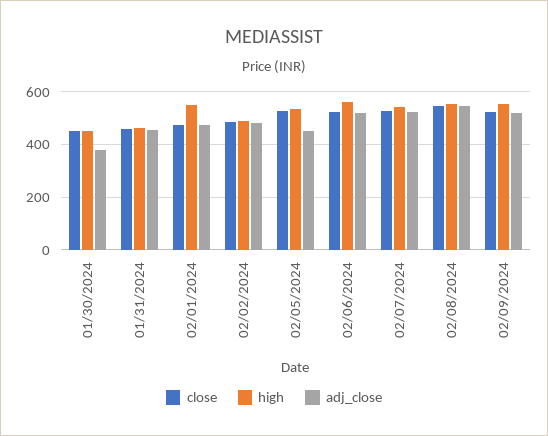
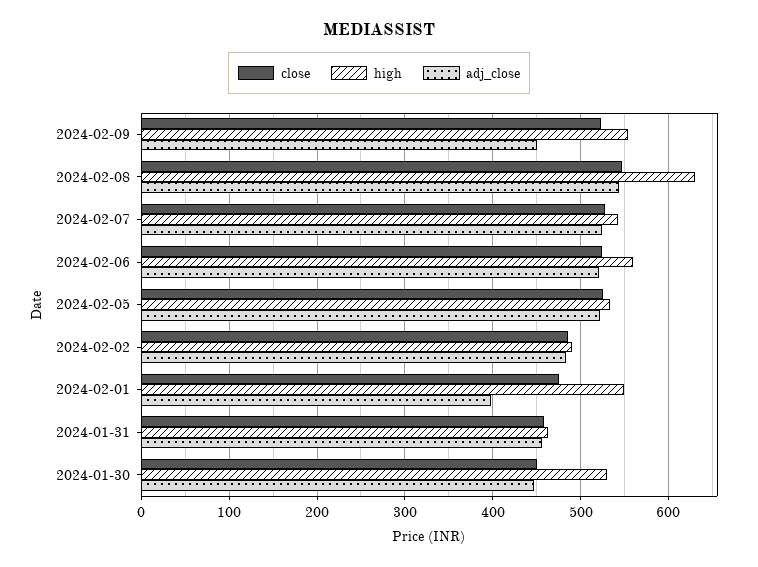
high, 01/30/2024: 450 -> 530
adj_close, 01/30/2024: 375 -> 450
adj_close, 02/01/2024: 475 -> 400
adj_close, 02/05/2024: 450 -> 520
high, 02/08/2024: 550 -> 630
adj_close, 02/09/2024: 525 -> 450

